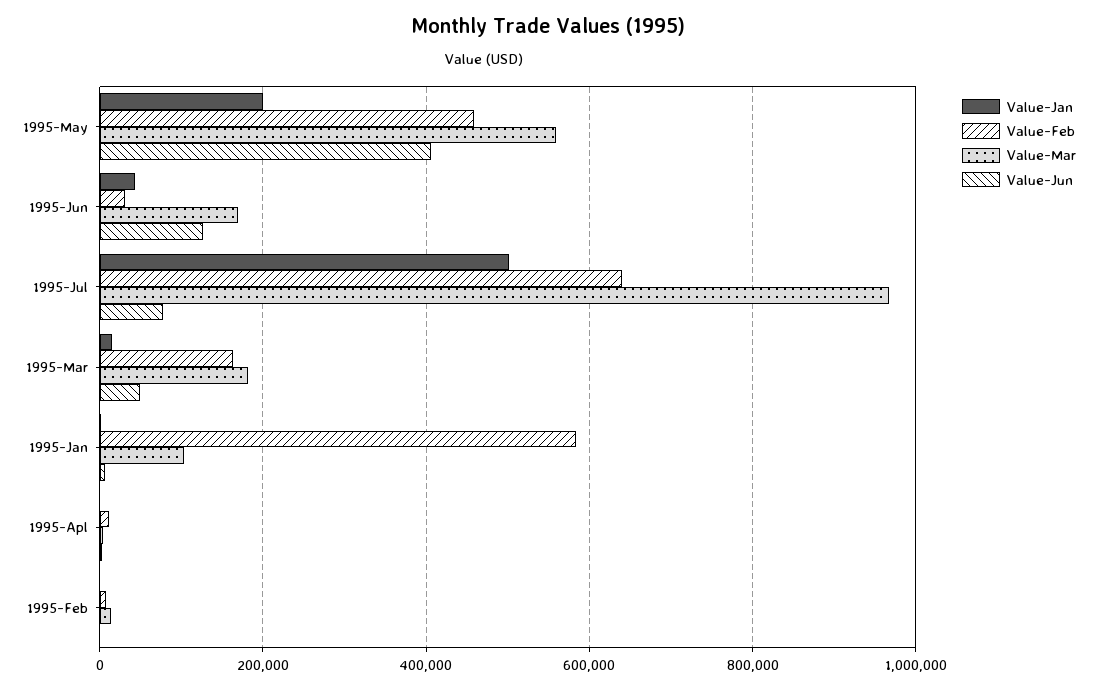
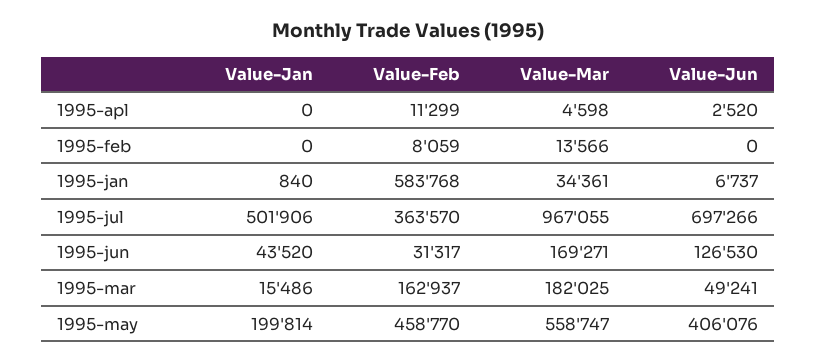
Value-Feb, 1995-Jul: 640000 -> 363570
Value-Jun, 1995-Jul: 80000 -> 697266
Value-Mar, 1995-Jan: 100000 -> 34361

